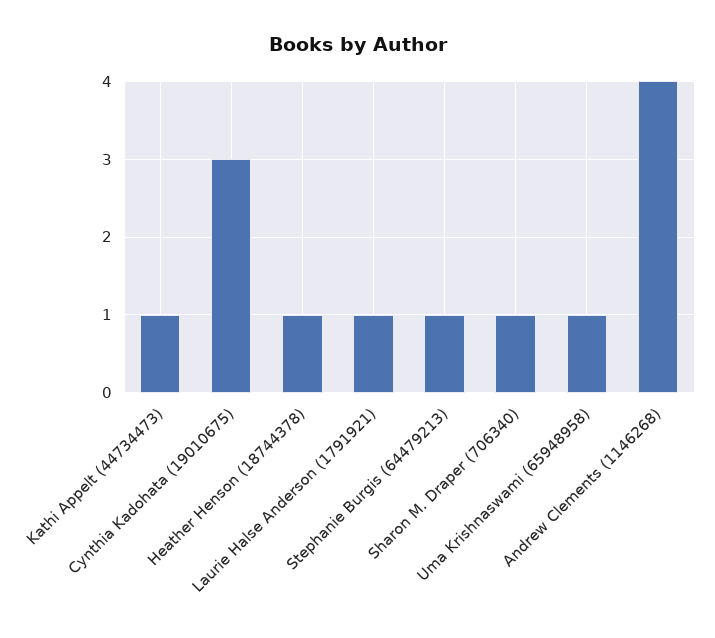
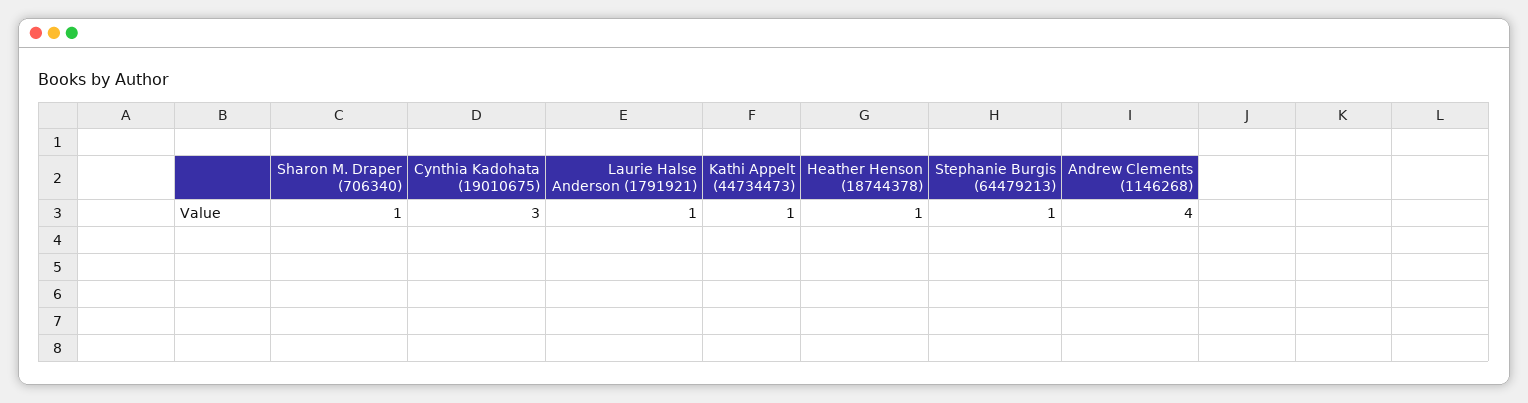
Uma Krishnaswami (65948958): 1 -> none

